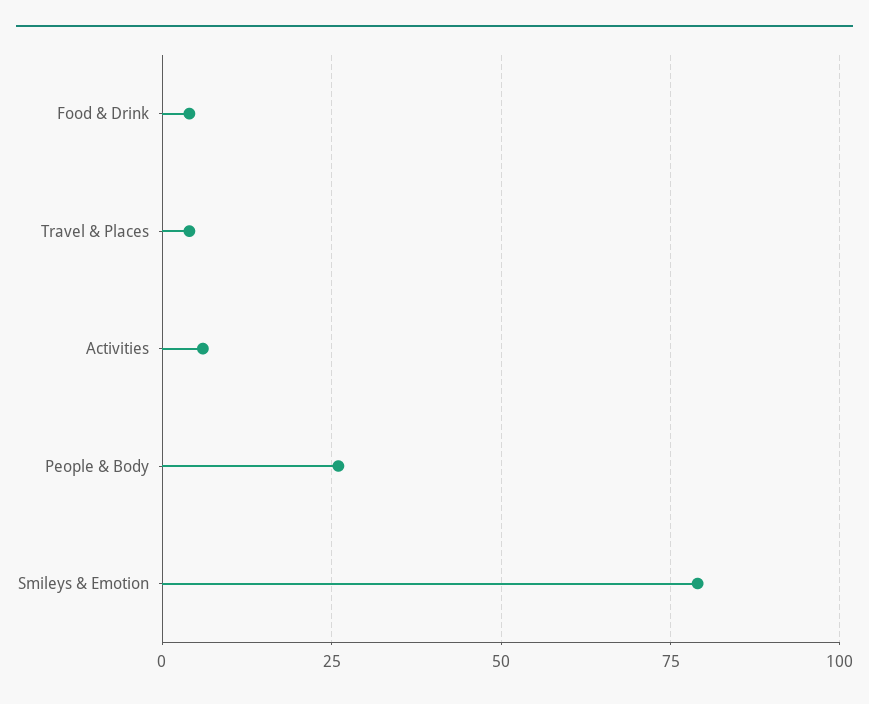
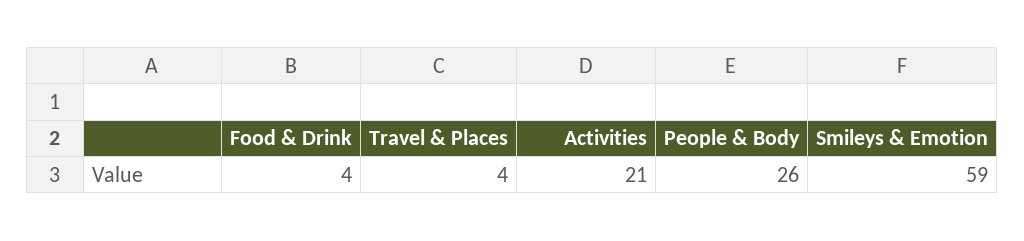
Activities: 5 -> 21
Smileys & Emotion: 80 -> 59

